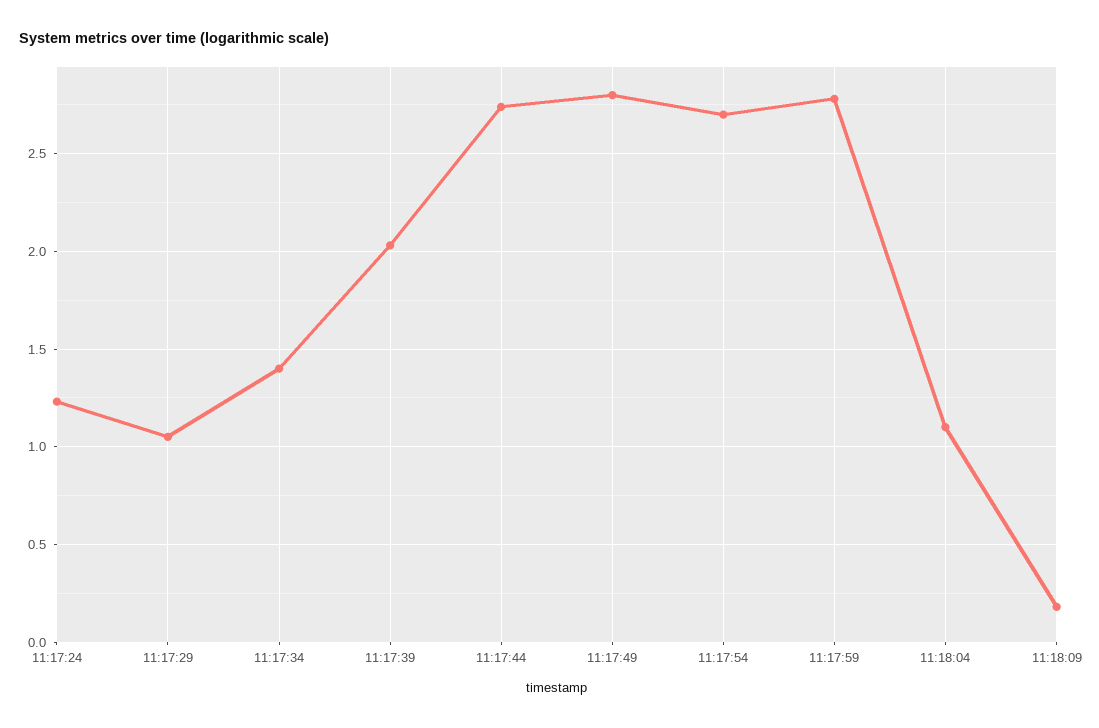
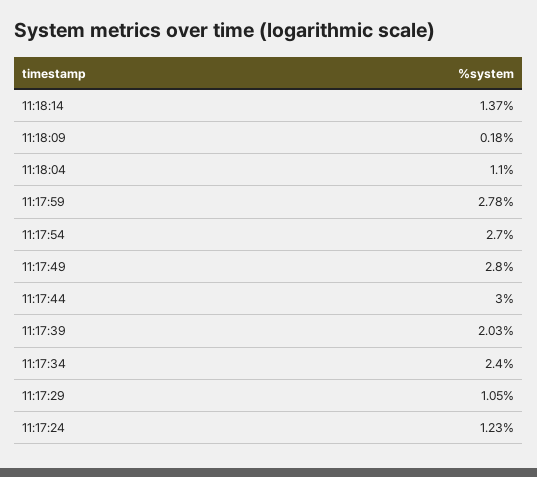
11:17:34: 1.4 -> 2.4
11:17:44: 2.75 -> 3
11:18:14: none -> 1.37

